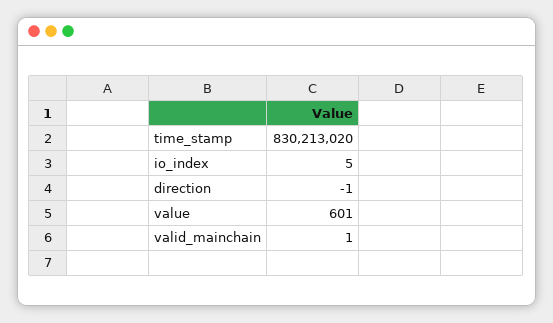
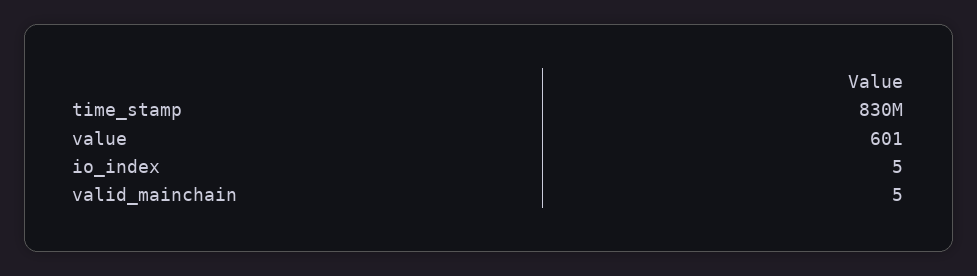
direction: -1 -> none
valid_mainchain: 1 -> 5

